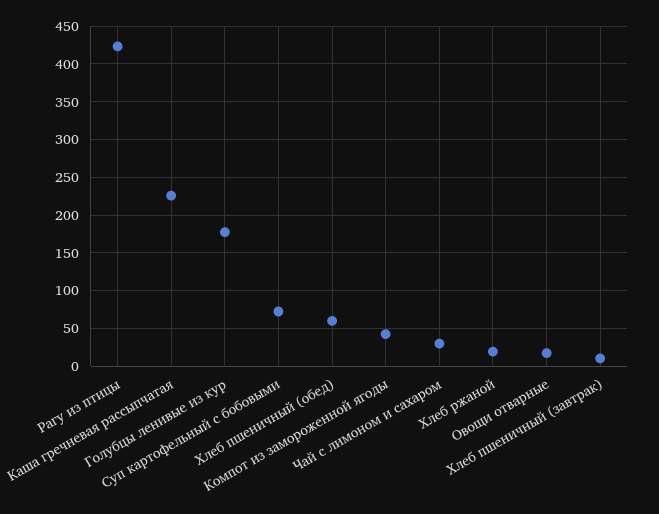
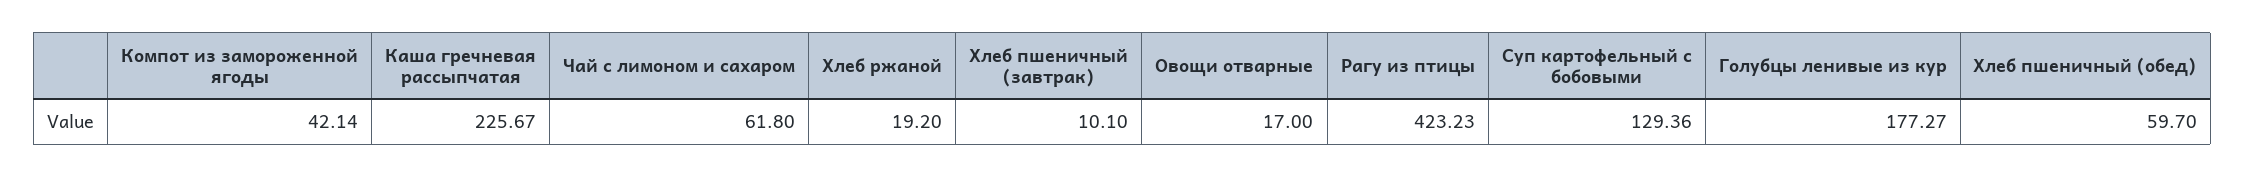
Суп картофельный с бобовыми: 70 -> 129.36
Чай с лимоном и сахаром: 30 -> 61.8

